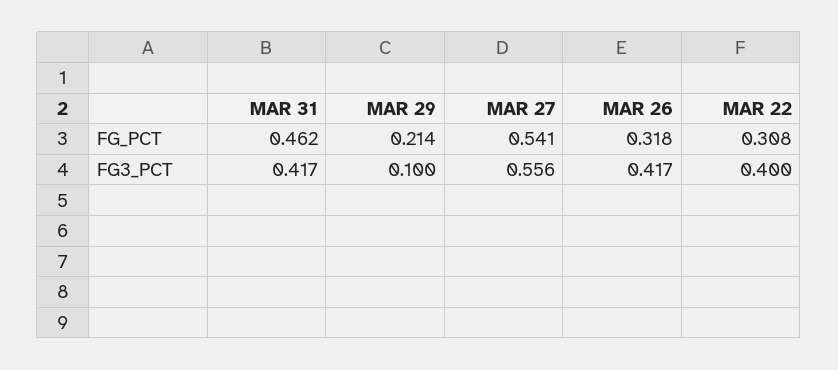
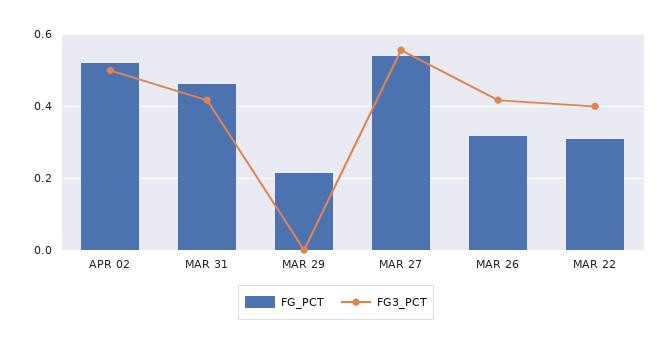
FG3_PCT, MAR 29: 0.1 -> 0
FG_PCT, APR 02: none -> 0.52
FG3_PCT, APR 02: none -> 0.5

